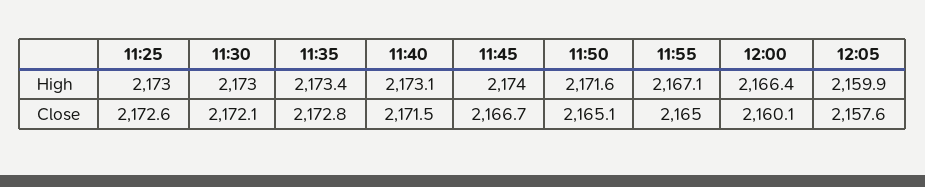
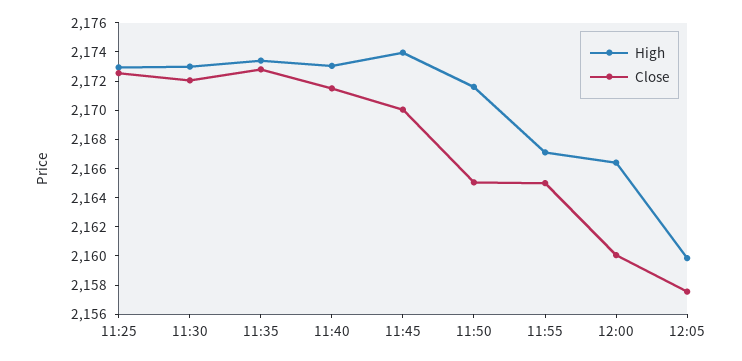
Close, 11:45: 2166.7 -> 2170

